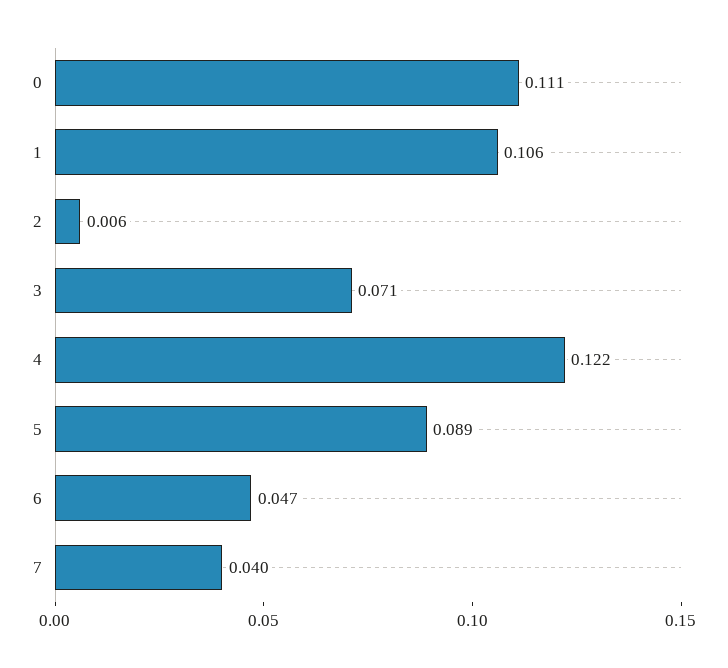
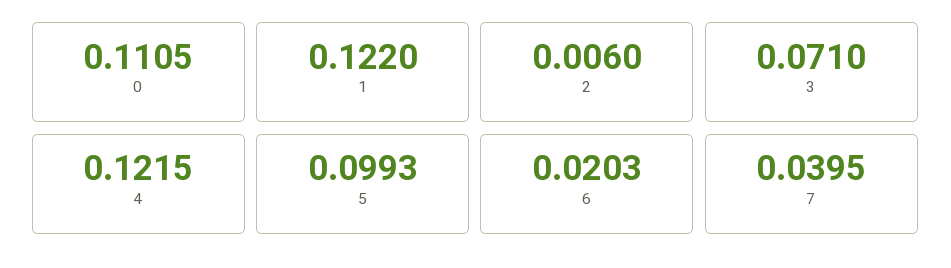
1: 0.106 -> 0.122
5: 0.089 -> 0.0993
6: 0.047 -> 0.0203

